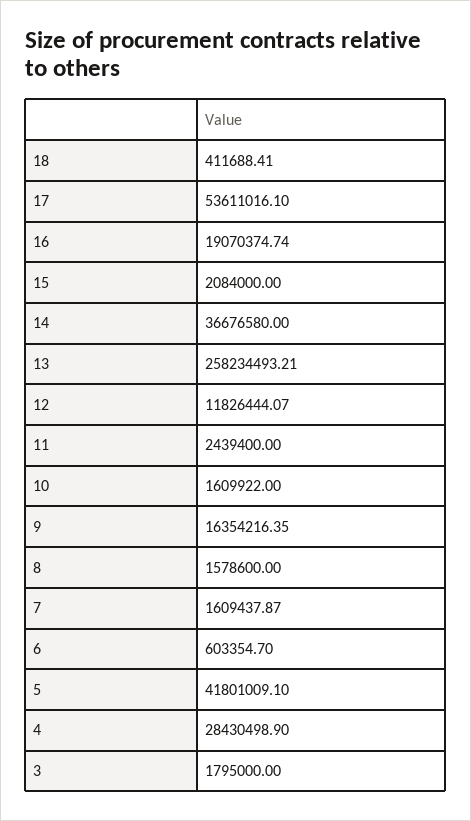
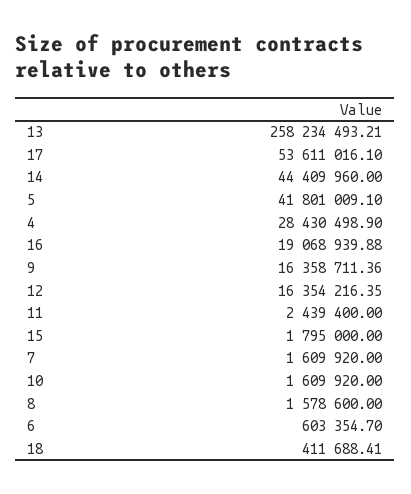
16: 19070374.74 -> 19068939.88
15: 2084000 -> 1795000
14: 36676580 -> 44409960
12: 11826444.07 -> 16354216.35
10: 1609922 -> 1609920
9: 16354216.35 -> 16358711.36
7: 1609437.87 -> 1609920
3: 1795000 -> none

